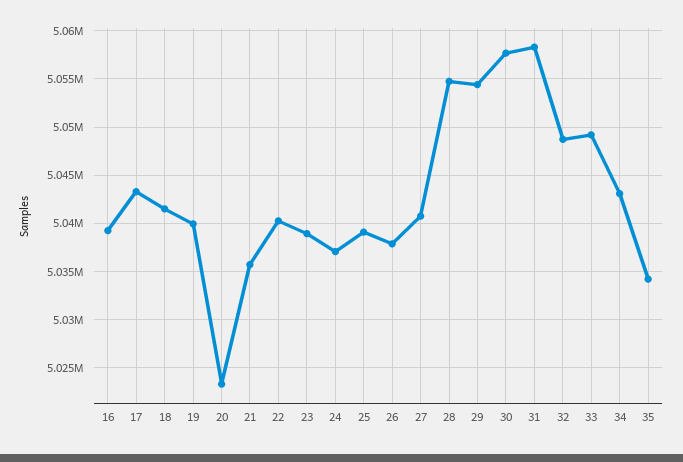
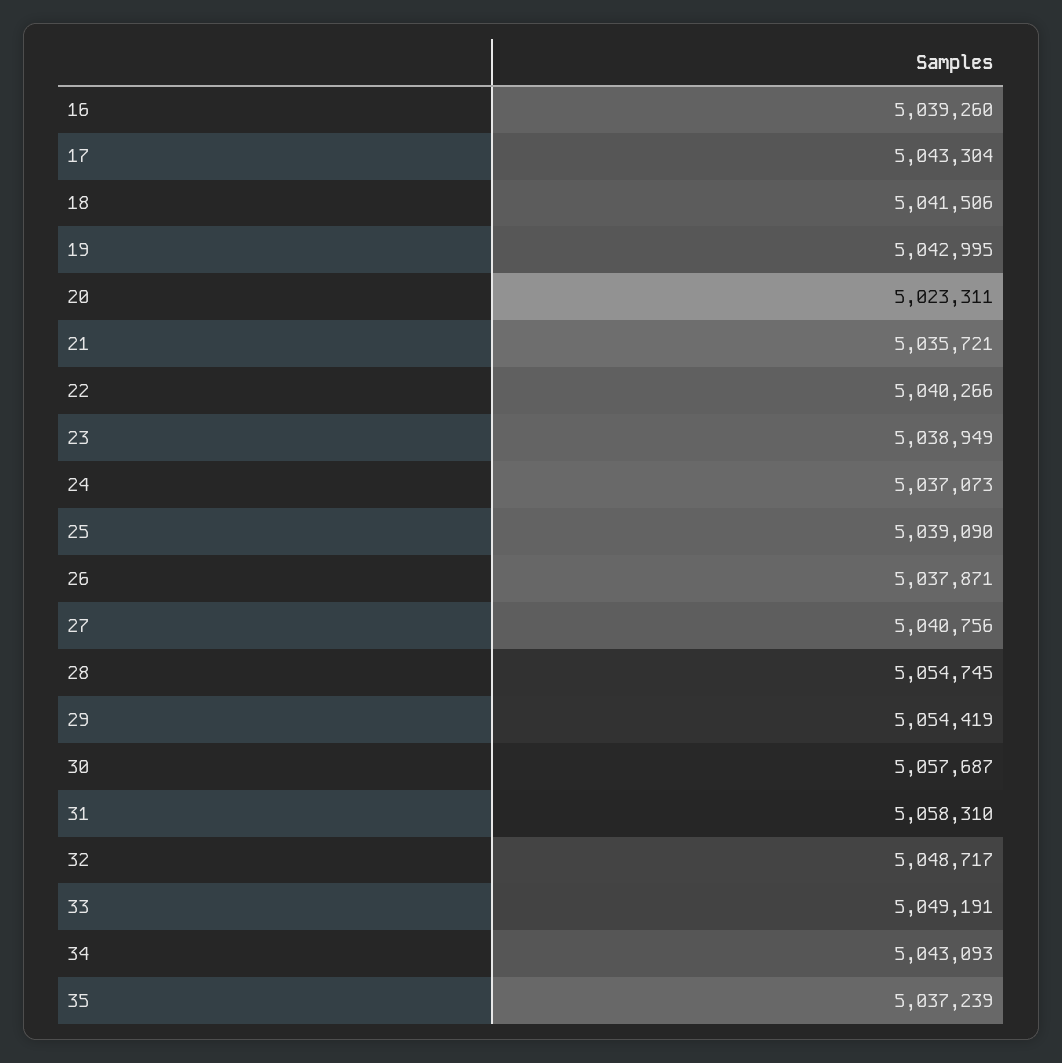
19: 5040000 -> 5042995
35: 5034000 -> 5037239

